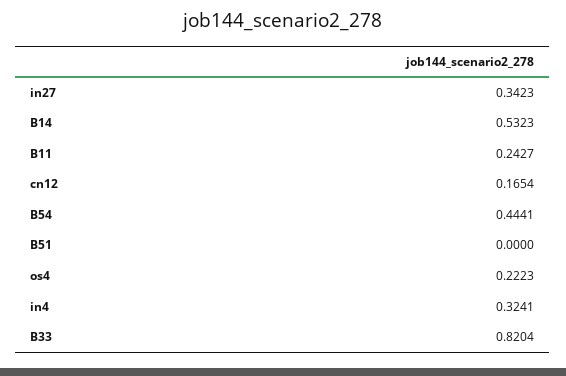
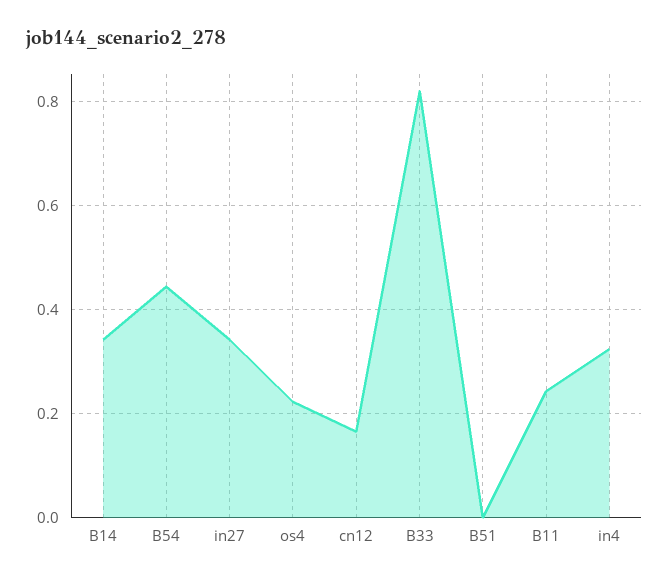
B14: 0.5323 -> 0.34

